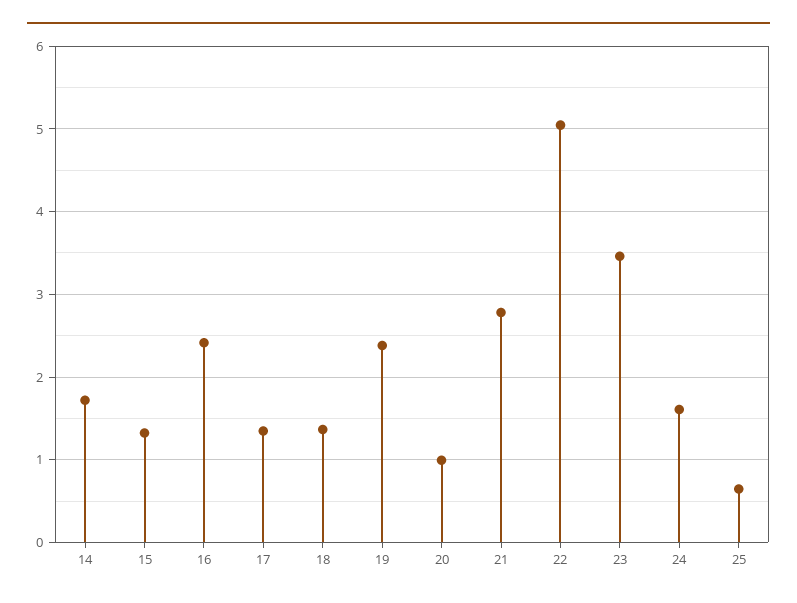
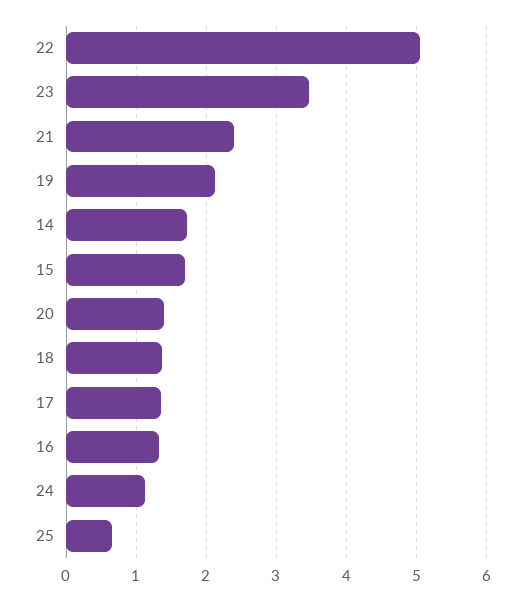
15: 1.3 -> 1.7
16: 2.4 -> 1.3
19: 2.4 -> 2.1
20: 1 -> 1.4
21: 2.8 -> 2.4
24: 1.6 -> 1.1

